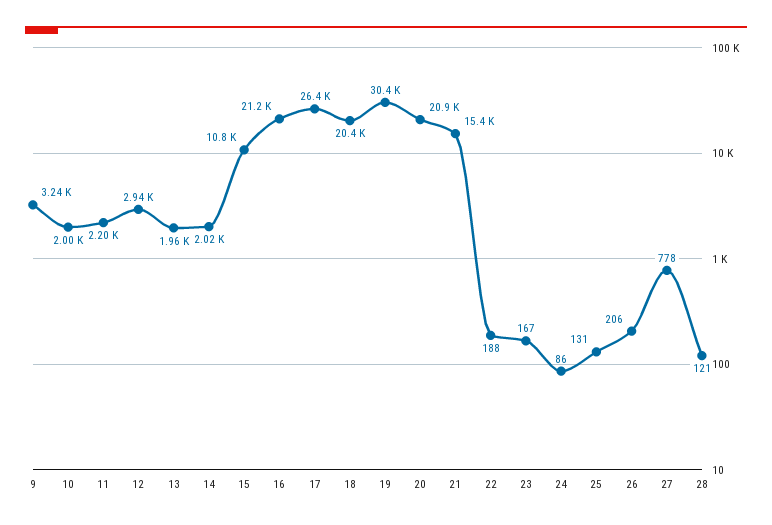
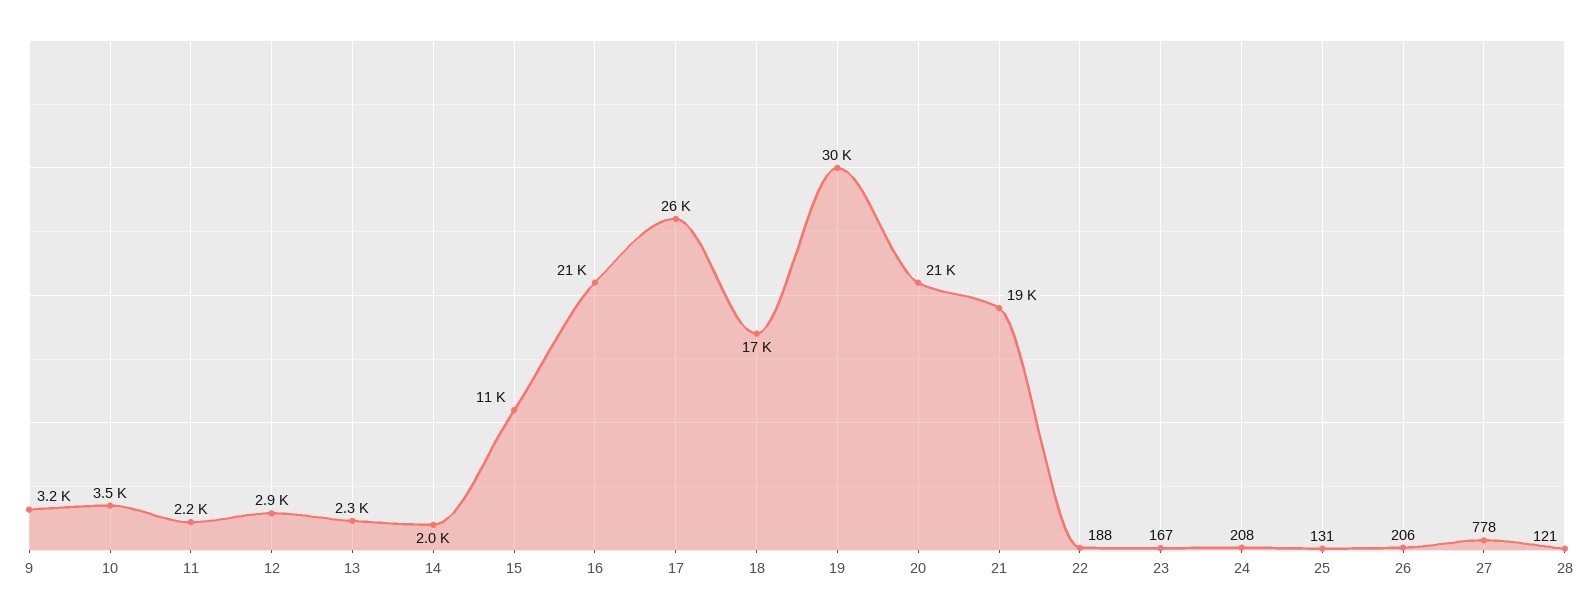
10: 2000 -> 3500
13: 1960 -> 2300
18: 20400 -> 17000
21: 15400 -> 19000
24: 86 -> 208

